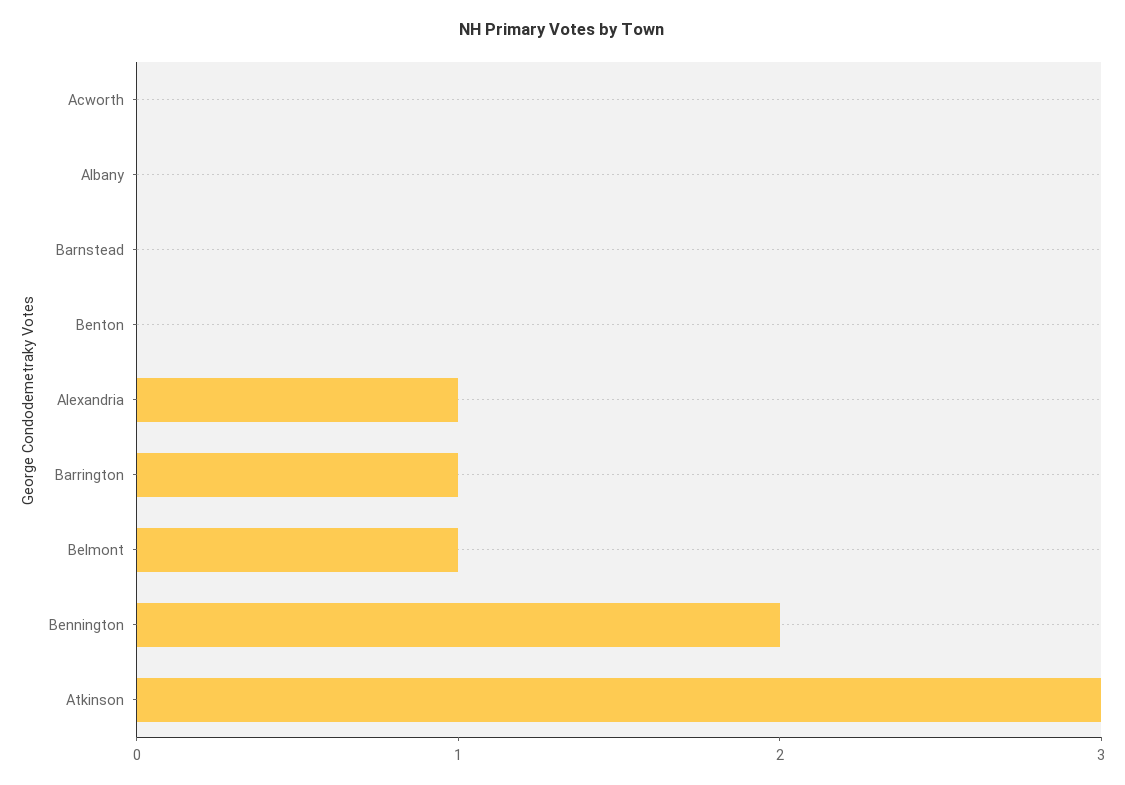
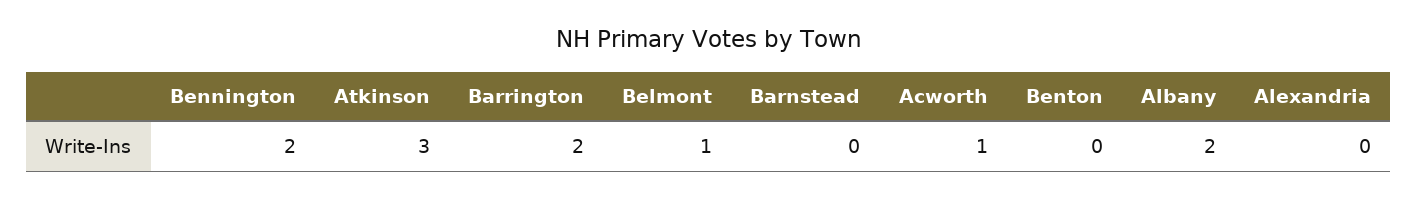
Acworth: 0 -> 1
Albany: 0 -> 2
Alexandria: 1 -> 0
Barrington: 1 -> 2

